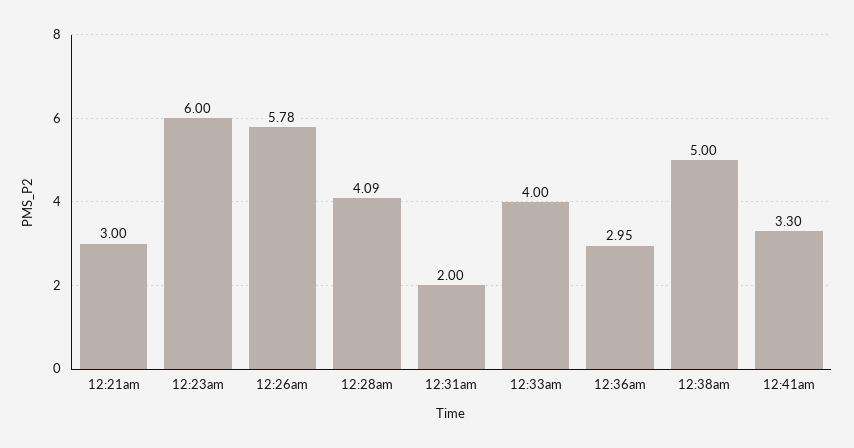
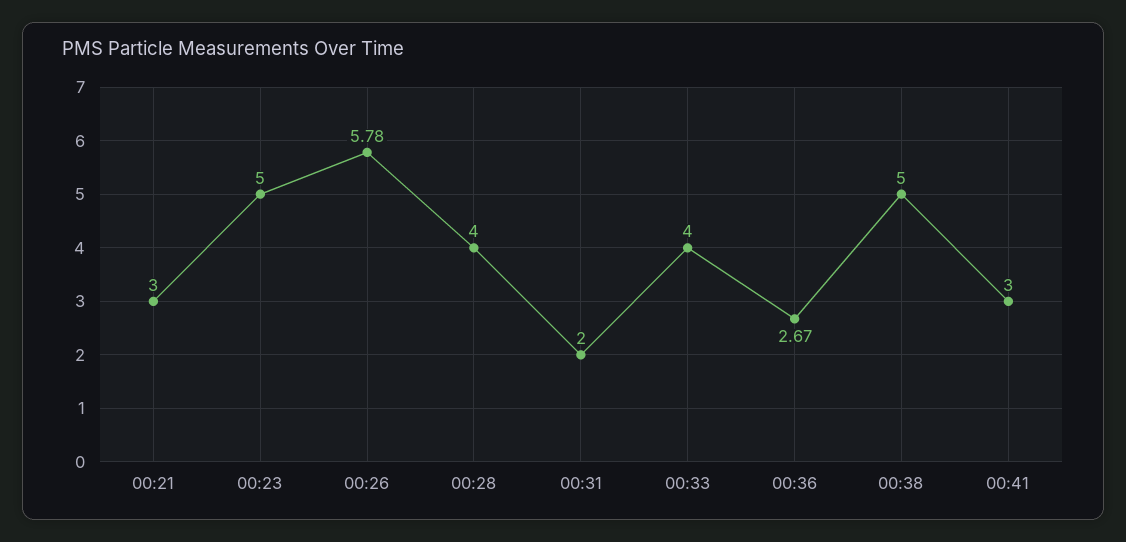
12:23am: 6 -> 5
12:28am: 4.09 -> 4
12:36am: 2.95 -> 2.67
12:41am: 3.3 -> 3

